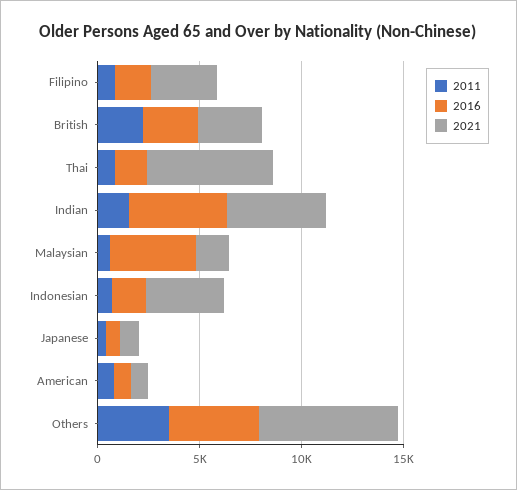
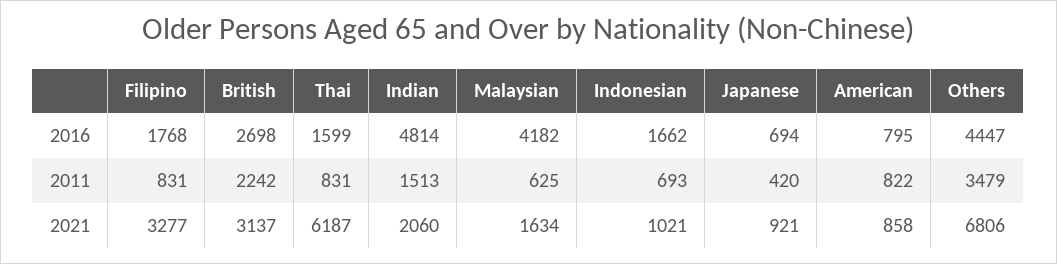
2021, Indian: 5000 -> 2060
2021, Indonesian: 4000 -> 1021

